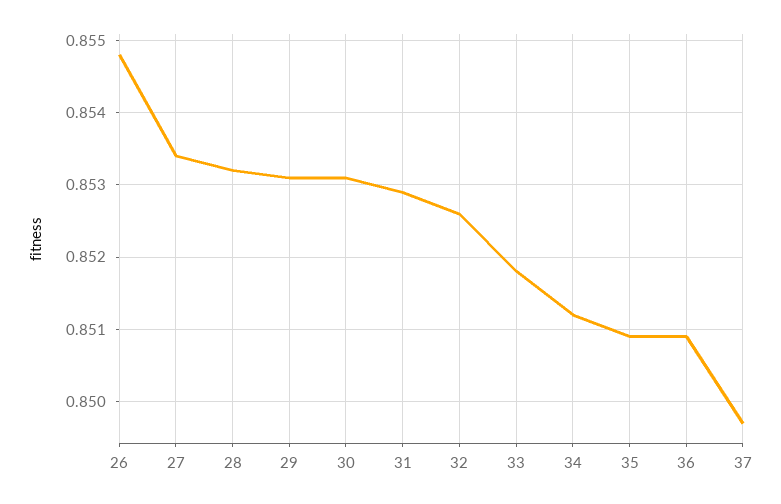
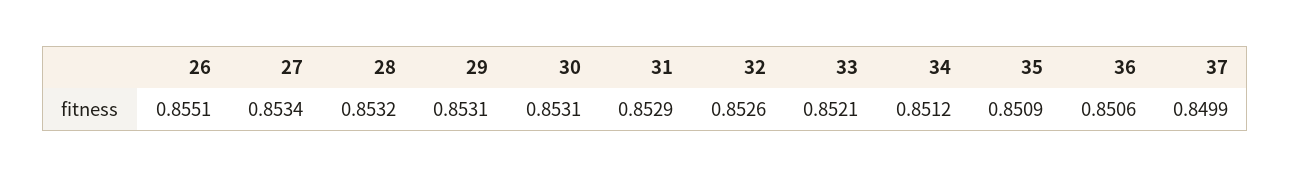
26: 0.8548 -> 0.8551
33: 0.8518 -> 0.8521
36: 0.8509 -> 0.8506
37: 0.8497 -> 0.8499

